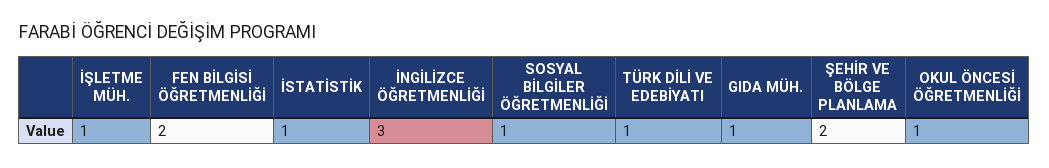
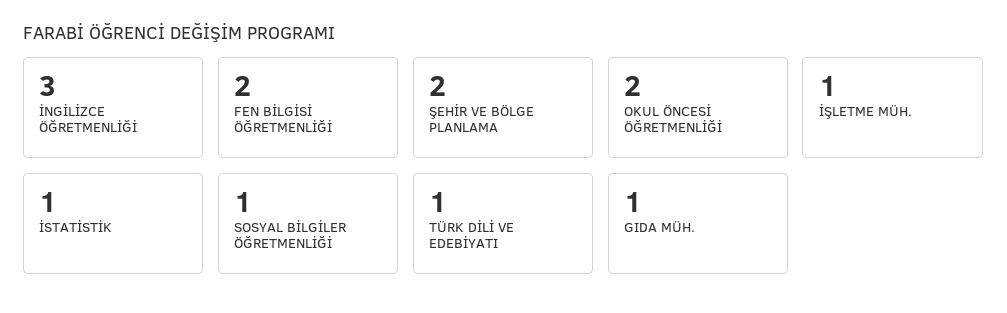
OKUL ÖNCESİ ÖĞRETMENLİĞİ: 1 -> 2

